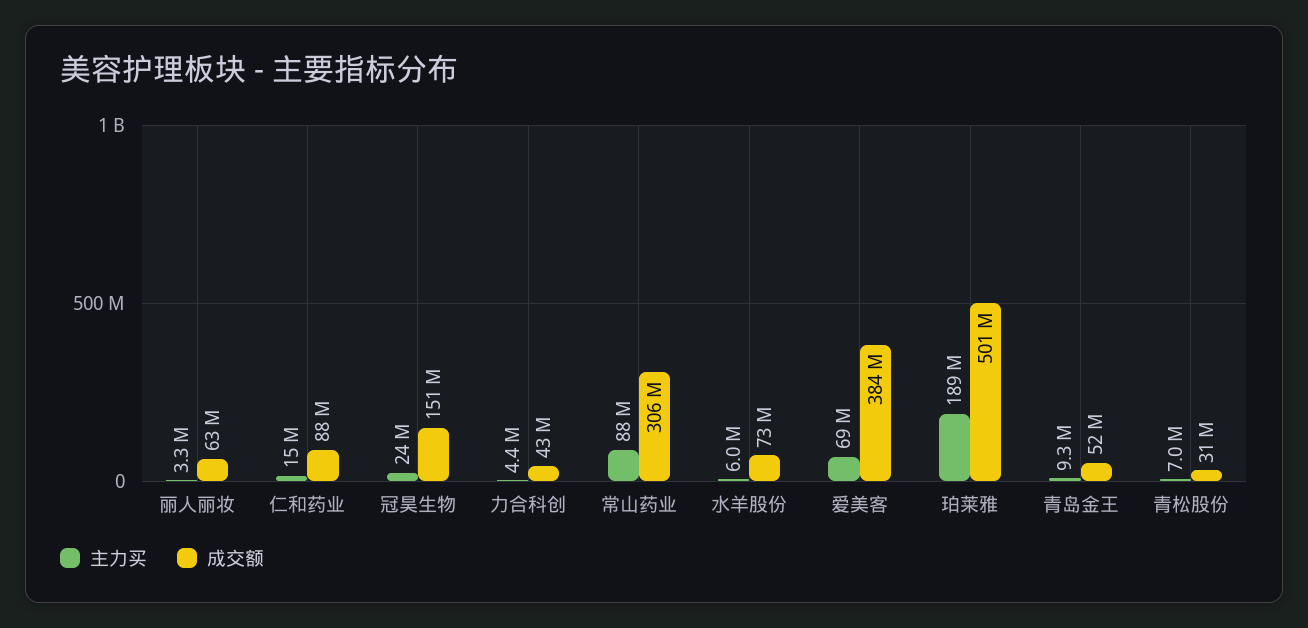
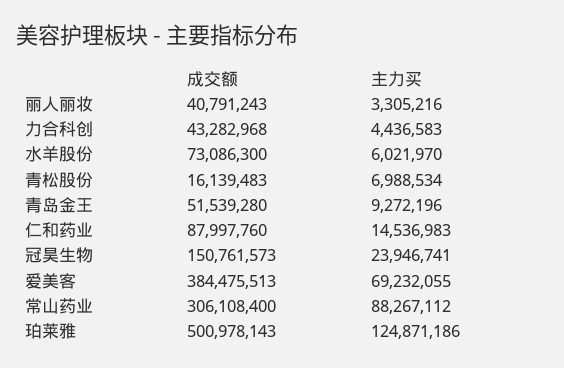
成交额, 丽人丽妆: 63000000 -> 40791243
主力买, 珀莱雅: 189000000 -> 124871186
成交额, 青松股份: 31000000 -> 16139483

